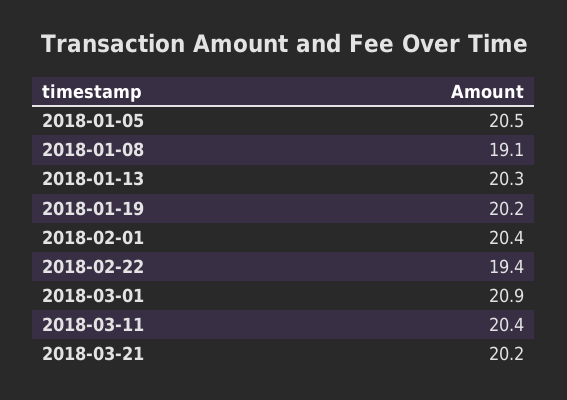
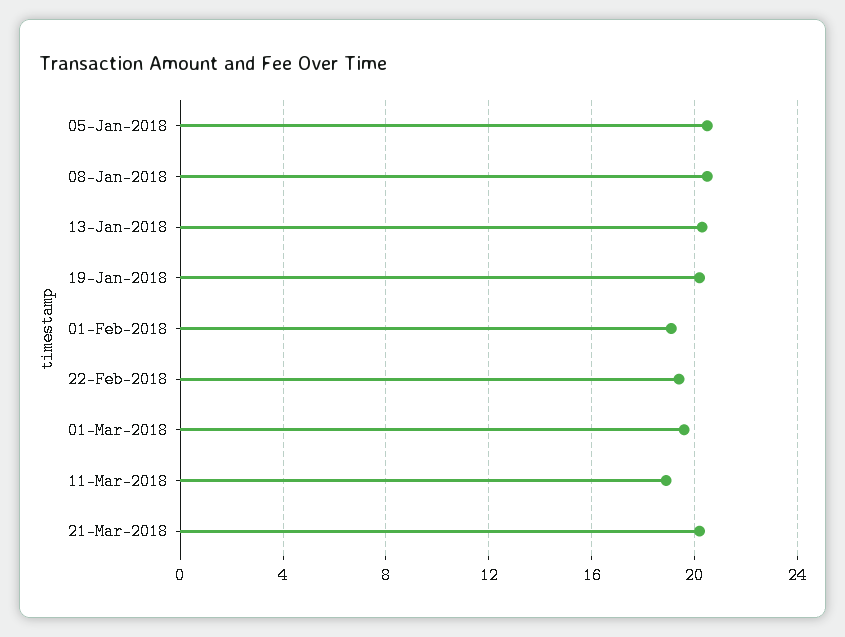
2018-01-08: 19.1 -> 20.5
2018-02-01: 20.4 -> 19
2018-03-01: 20.9 -> 19.5
2018-03-11: 20.4 -> 19

